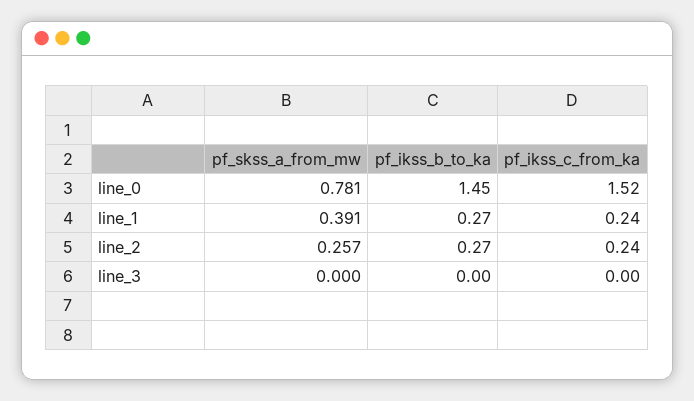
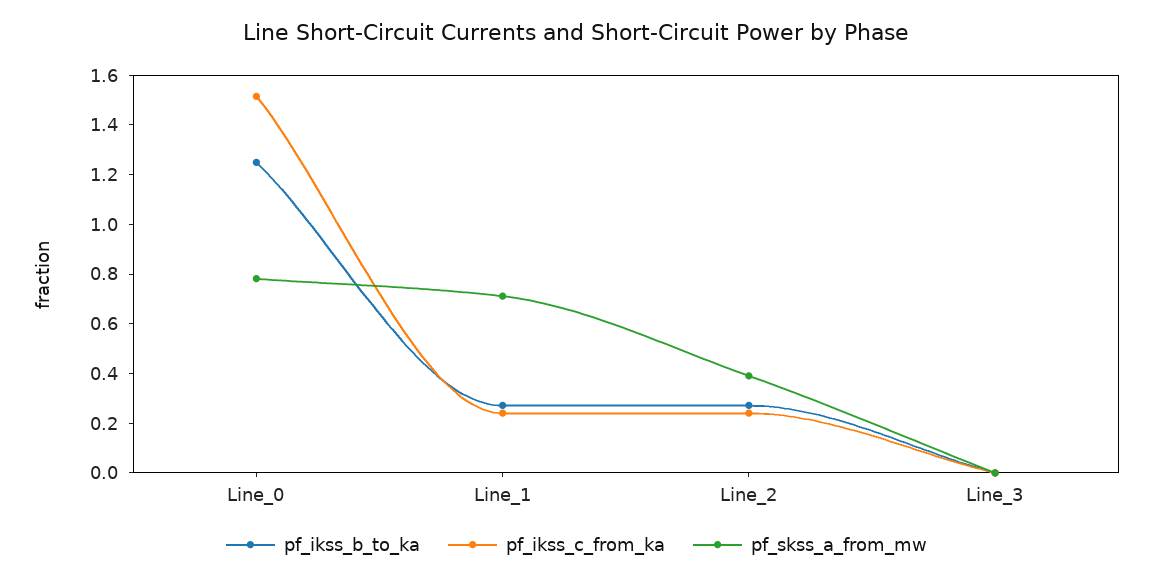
pf_ikss_b_to_ka, line_0: 1.45 -> 1.25
pf_skss_a_from_mw, line_1: 0.391 -> 0.7
pf_skss_a_from_mw, line_2: 0.257 -> 0.4

